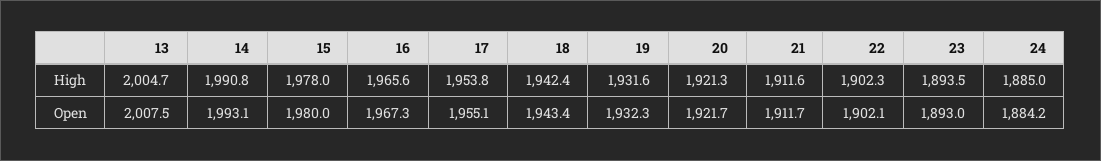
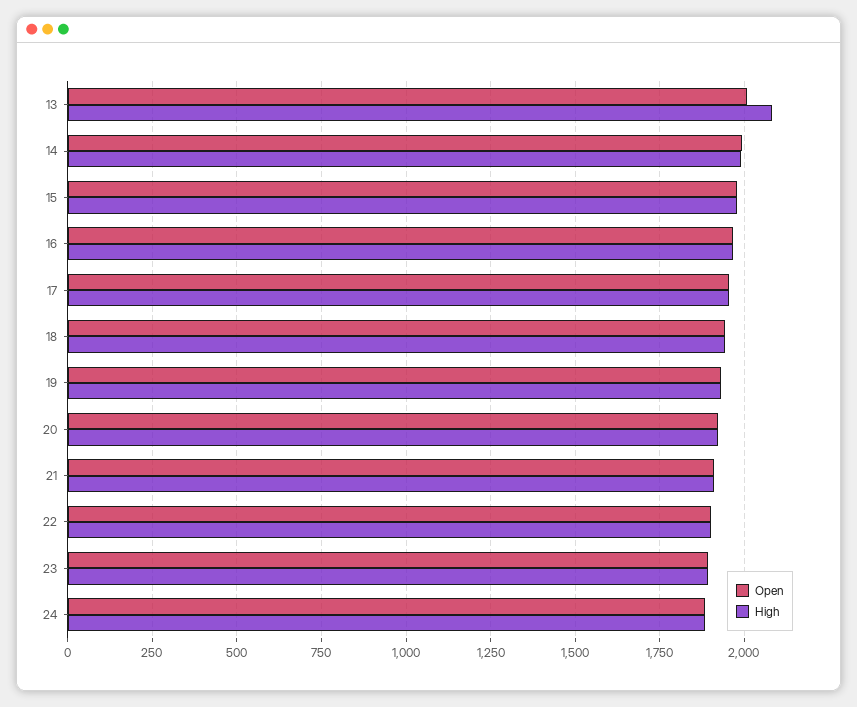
High, 13: 2004.7 -> 2075

